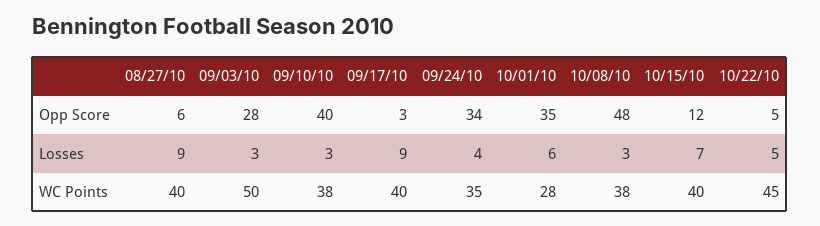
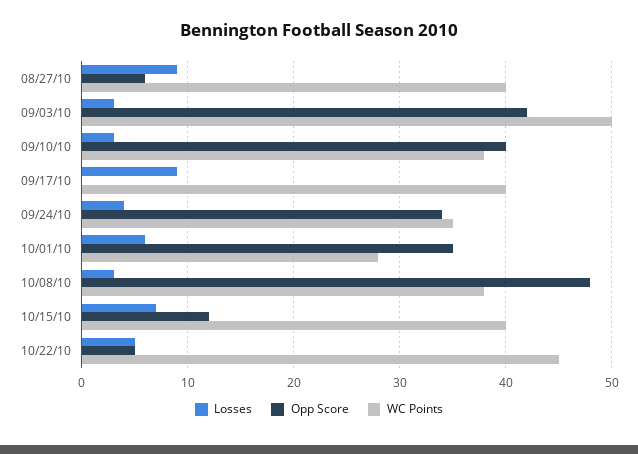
Opp Score, 09/03/10: 28 -> 42
Opp Score, 09/17/10: 3 -> 0

